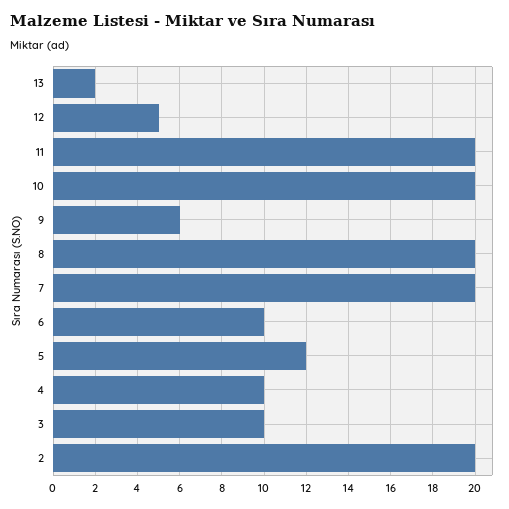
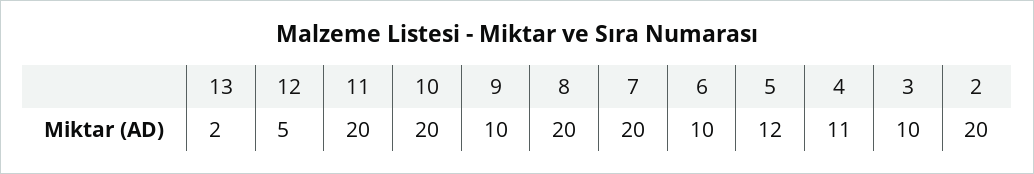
9: 6 -> 10
4: 10 -> 11

